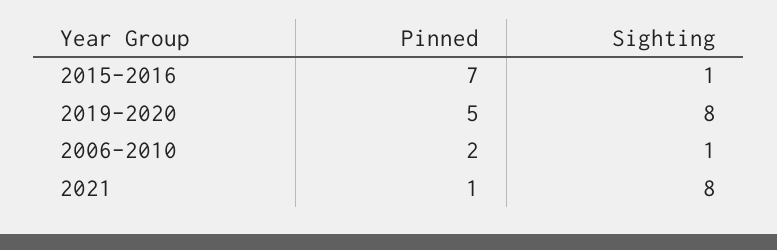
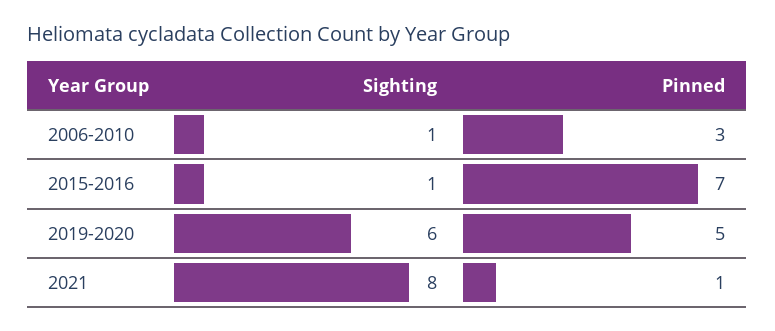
Sighting, 2019-2020: 8 -> 6
Pinned, 2006-2010: 2 -> 3

